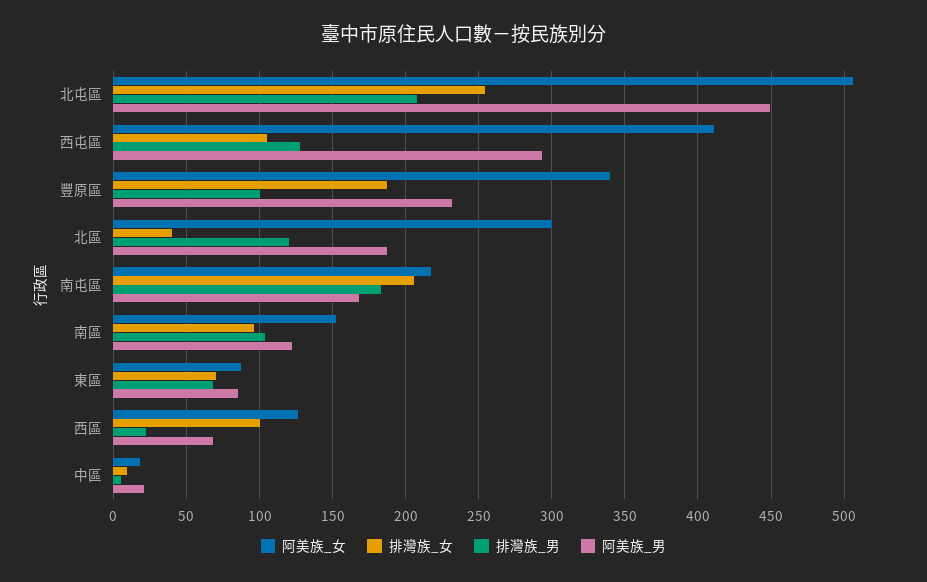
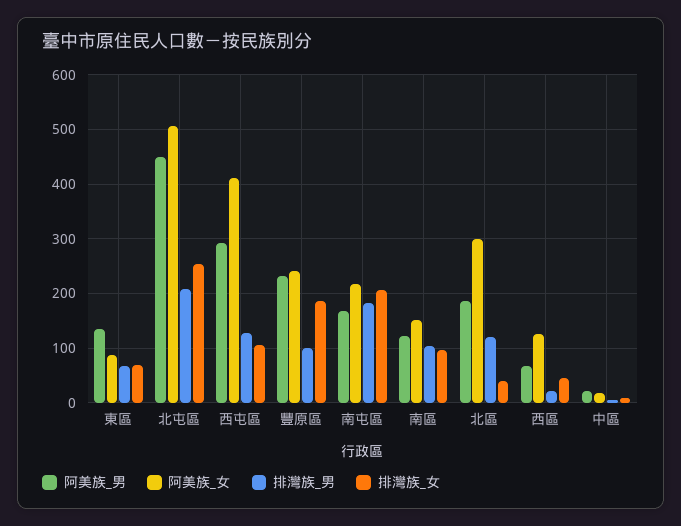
阿美族_女, 豐原區: 340 -> 240
阿美族_男, 東區: 85 -> 140
排灣族_女, 西區: 100 -> 40

